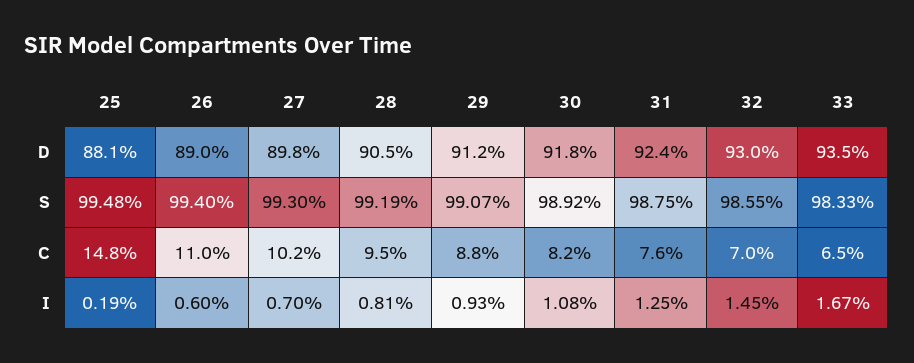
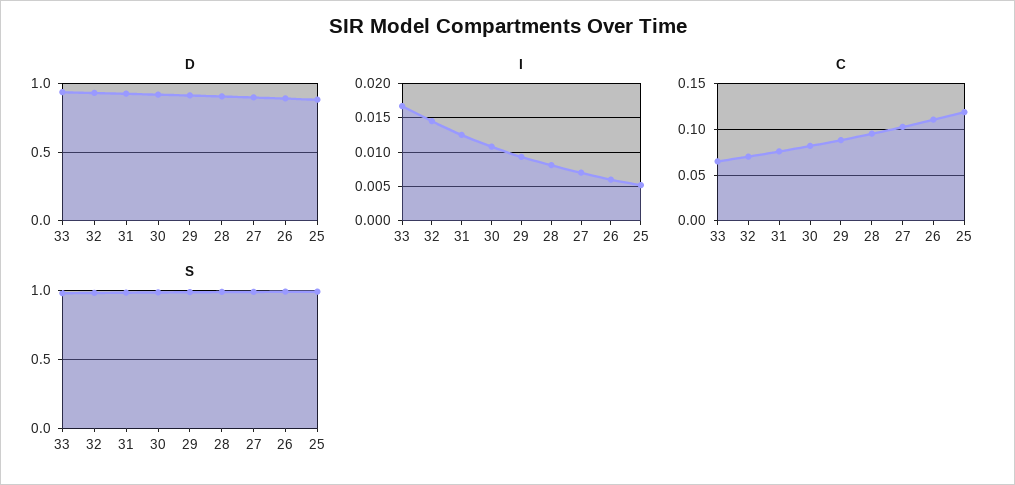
C, 25: 0.148 -> 0.12
I, 25: 0.0019 -> 0.005

